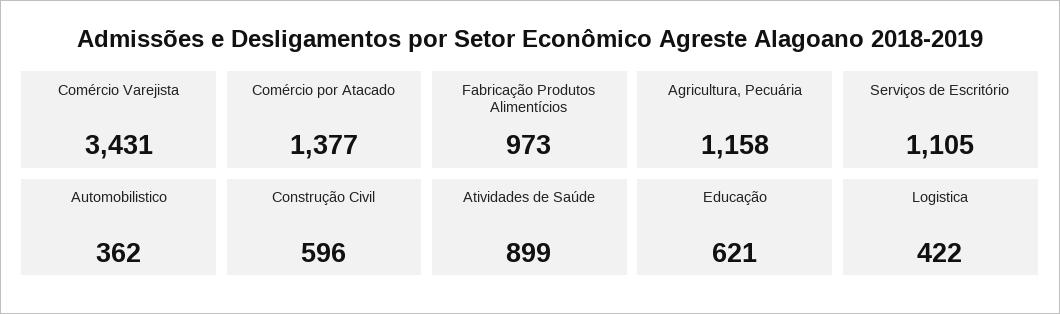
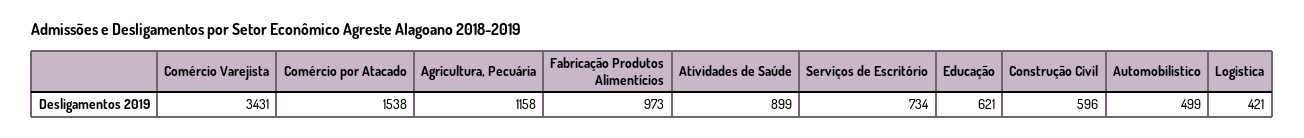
Comércio por Atacado: 1377 -> 1538
Serviços de Escritório: 1105 -> 734
Automobilistico: 362 -> 499
Logistica: 422 -> 421

